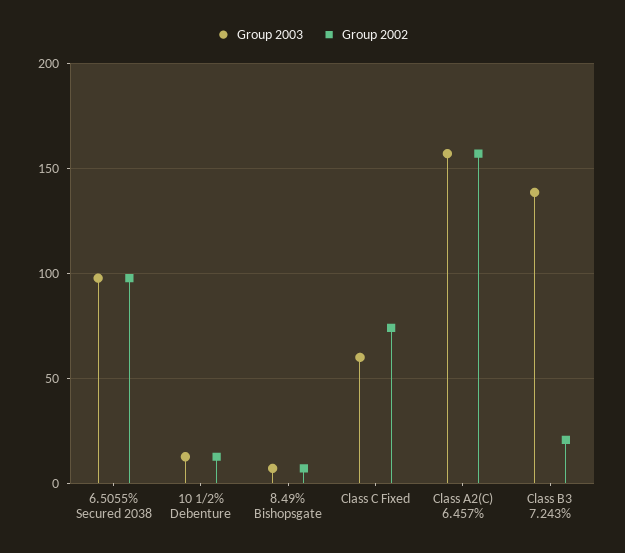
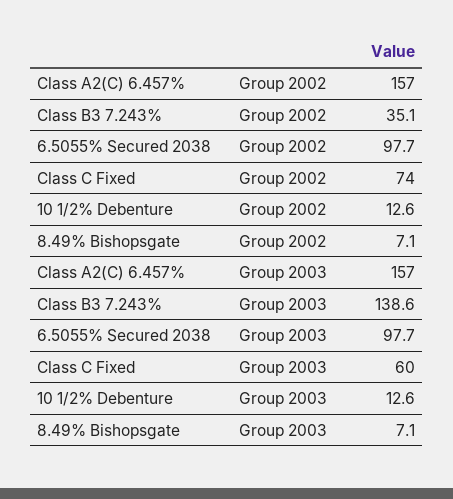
Group 2002, Class B3 7.243%: 20 -> 35.1

